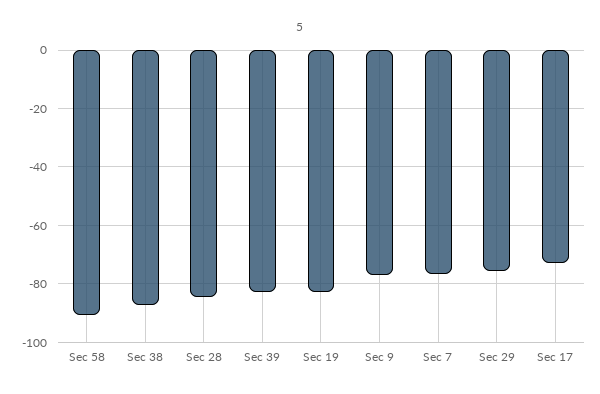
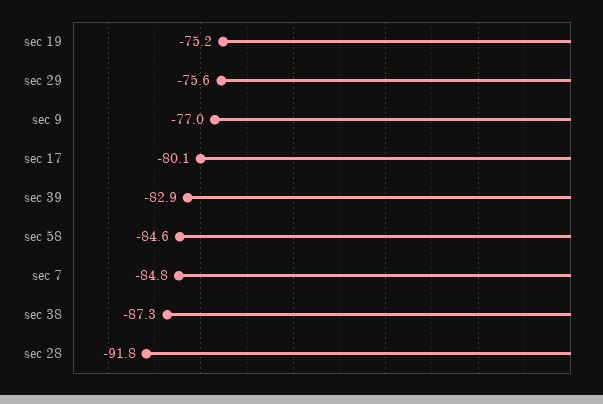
Sec 58: -90 -> -84.6
Sec 28: -85 -> -91.8
Sec 19: -82.5 -> -75.2
Sec 7: -77.5 -> -84.8
Sec 17: -72.5 -> -80.1

